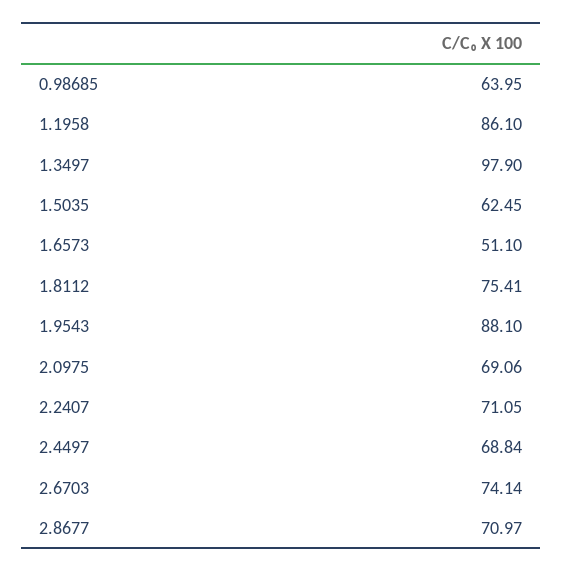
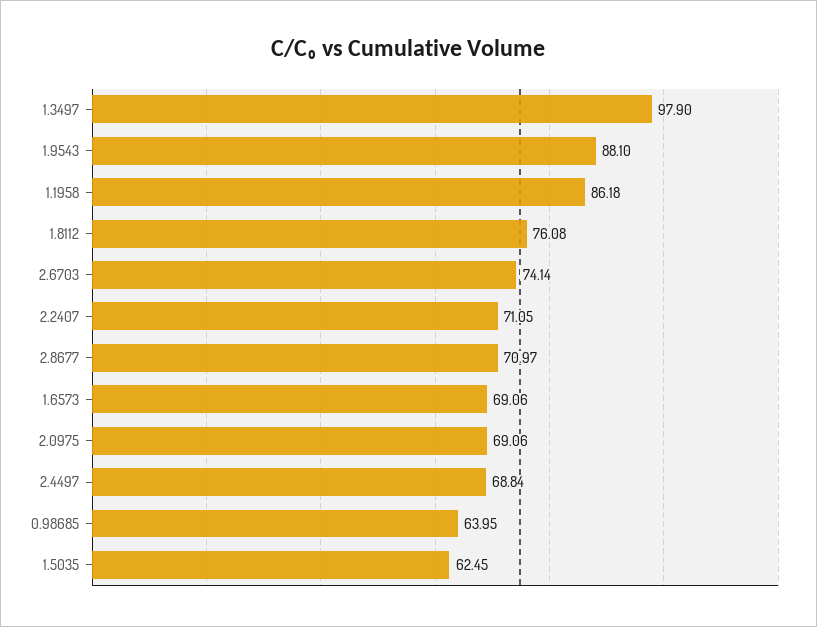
1.1958: 86.1 -> 86.18
1.6573: 51.1 -> 69.06
1.8112: 75.41 -> 76.08

